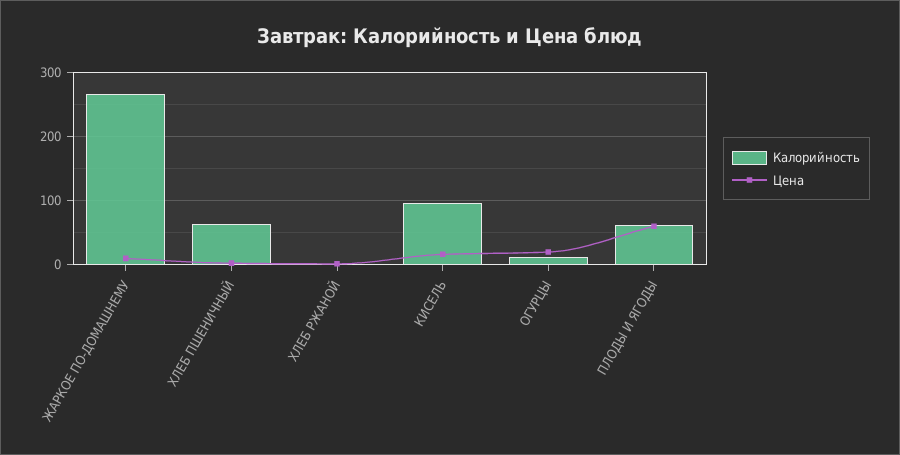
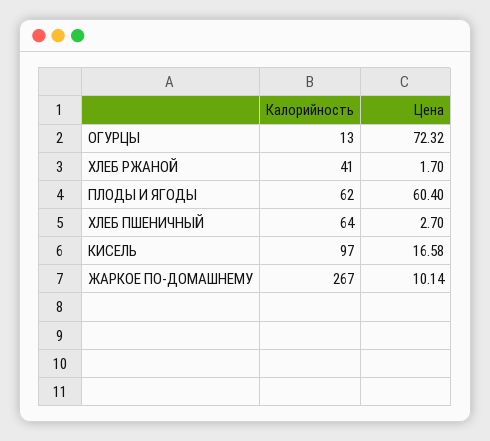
Калорийность, ХЛЕБ РЖАНОЙ: 0 -> 41
Цена, ОГУРЦЫ: 20 -> 72.32

